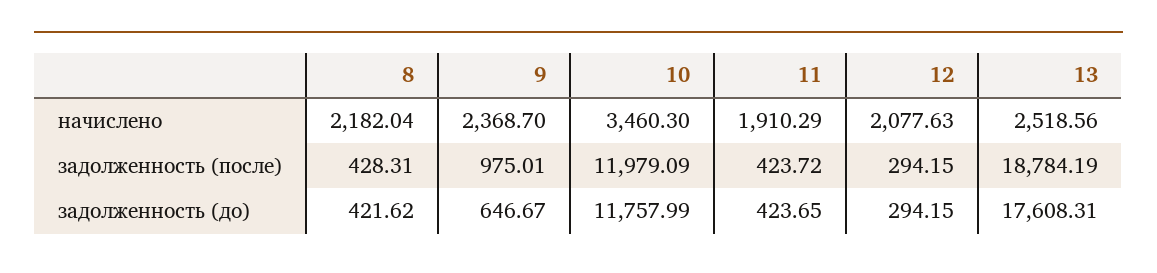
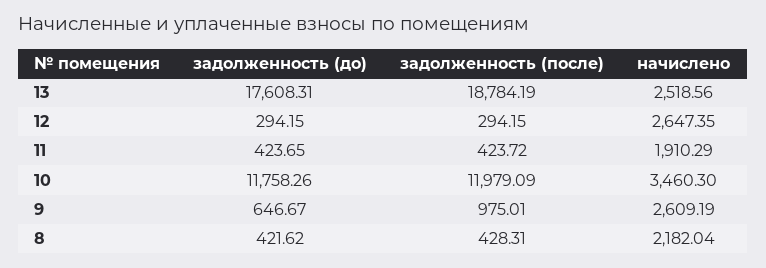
9, начислено: 2368.7 -> 2609.19
12, начислено: 2077.63 -> 2647.35
10, задолженность (до): 11757.99 -> 11758.26

